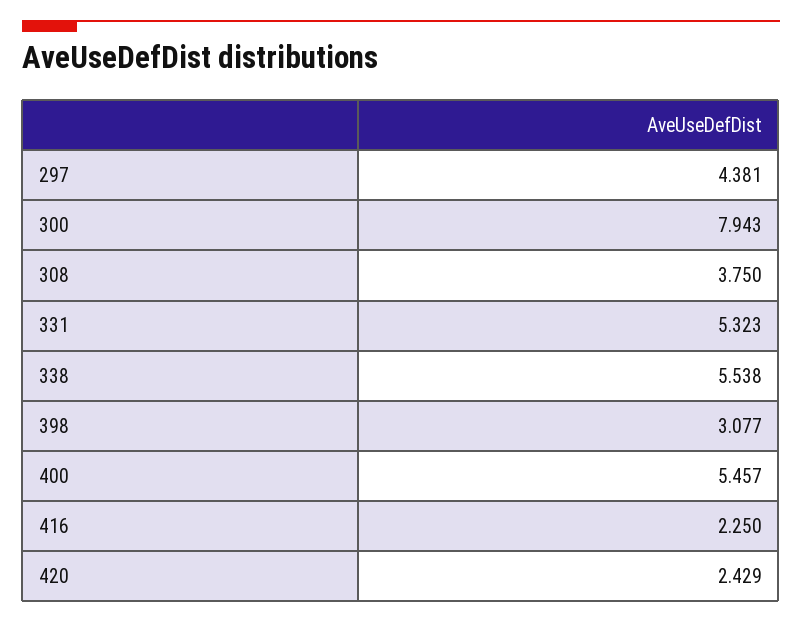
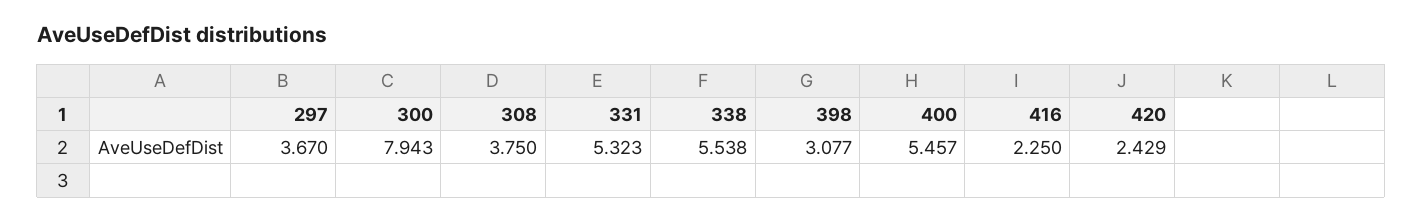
297: 4.381 -> 3.67

